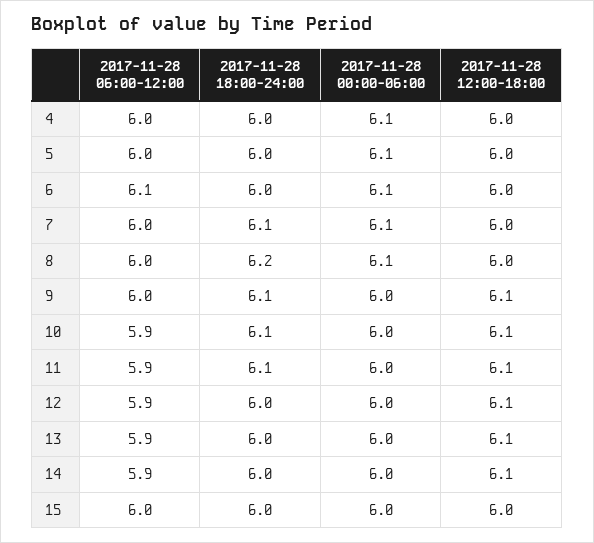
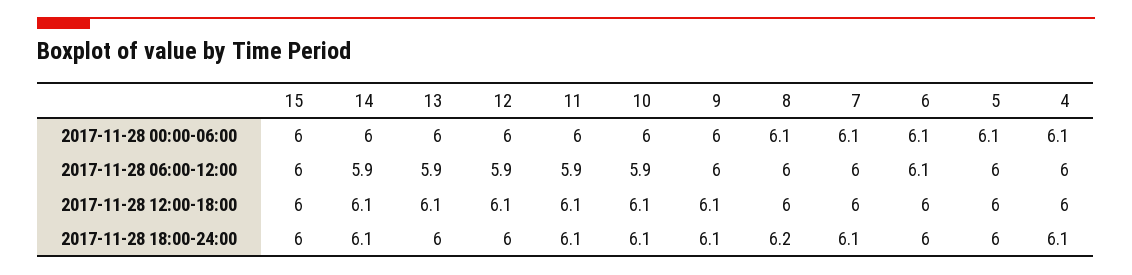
2017-11-28 18:00-24:00, 4: 6 -> 6.1
2017-11-28 18:00-24:00, 14: 6 -> 6.1

